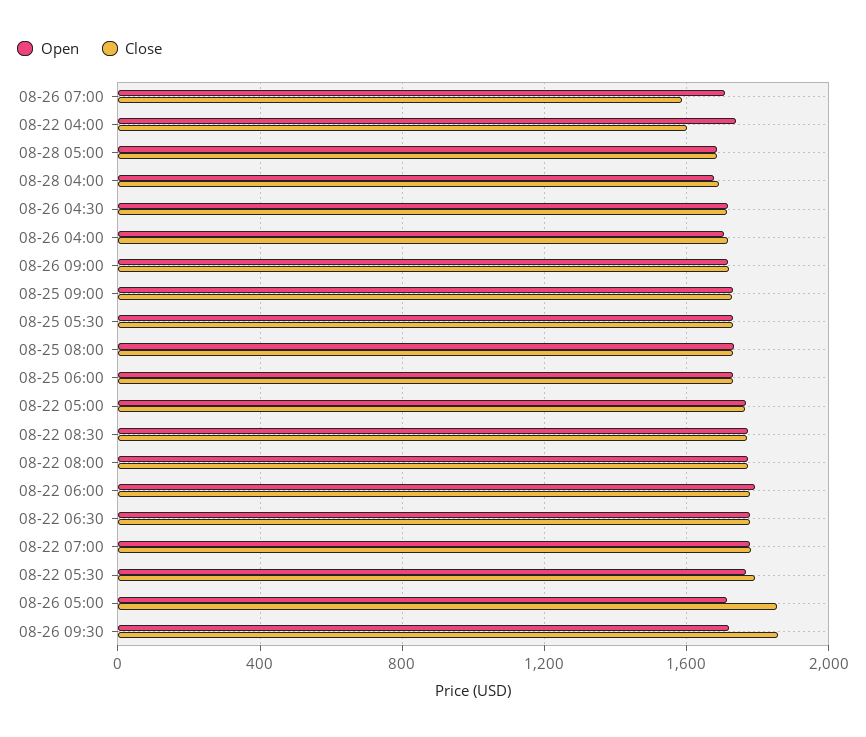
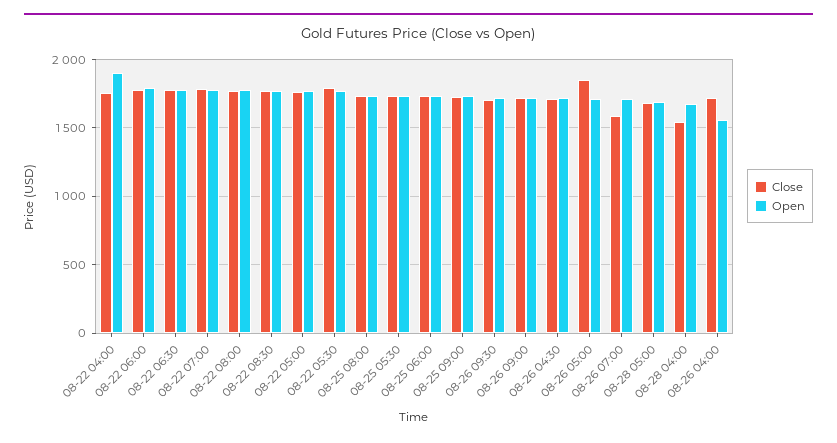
Open, 08-22 04:00: 1750 -> 1900
Close, 08-22 04:00: 1600 -> 1750
Close, 08-28 04:00: 1700 -> 1550
Open, 08-26 04:00: 1700 -> 1550
Close, 08-26 09:30: 1850 -> 1700

